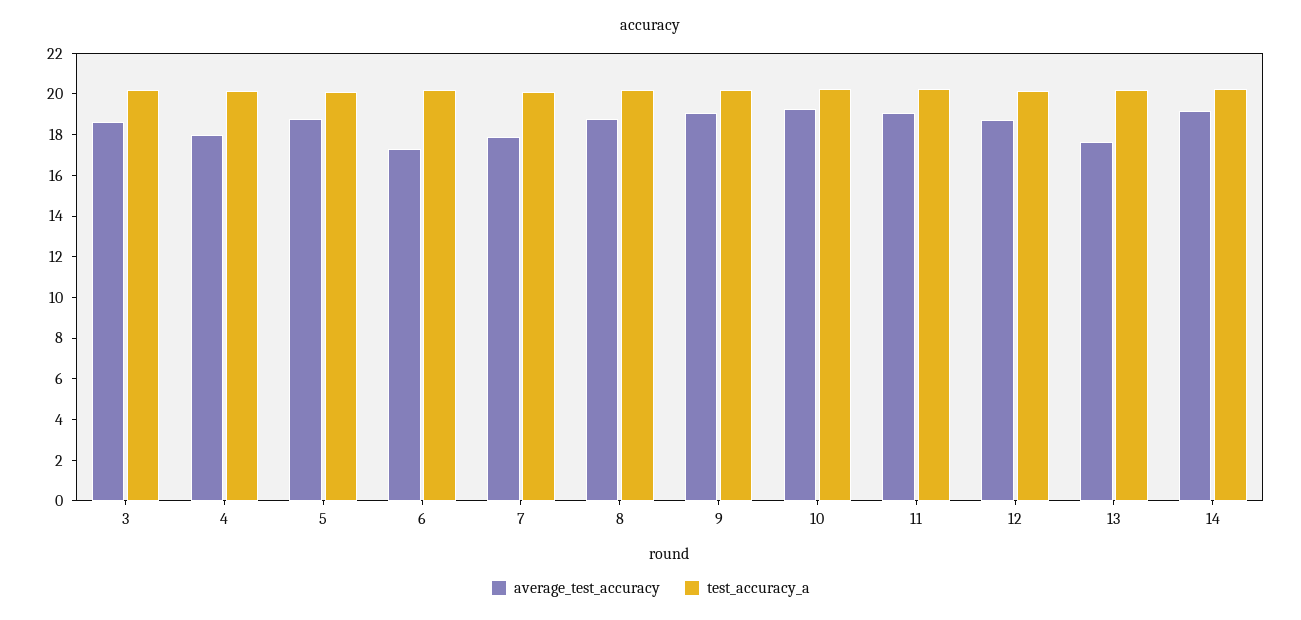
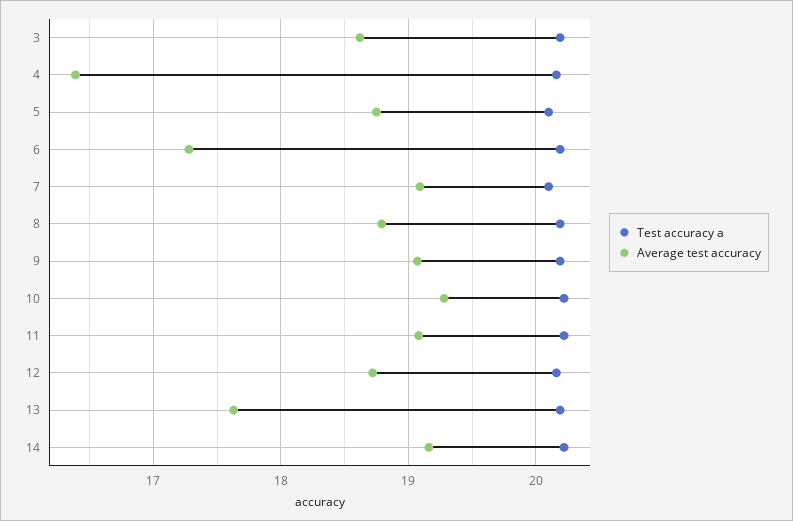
average_test_accuracy, 4: 18 -> 16.4
average_test_accuracy, 7: 18 -> 19.1

